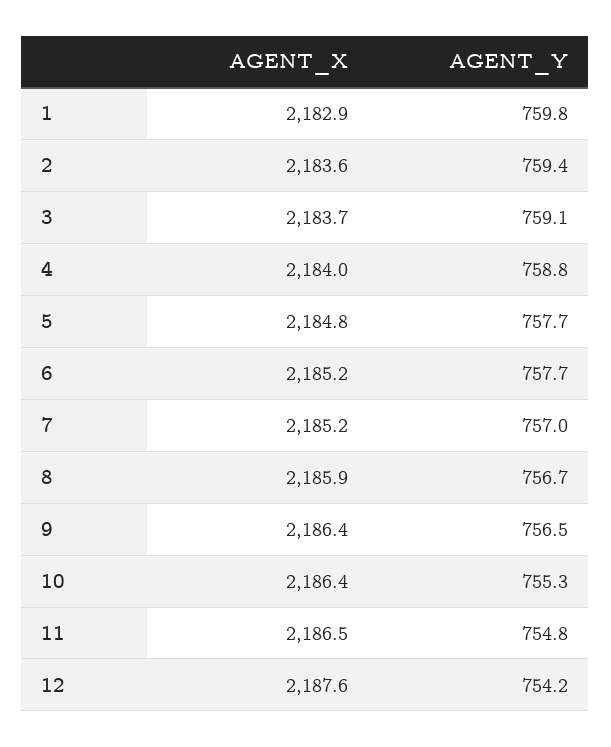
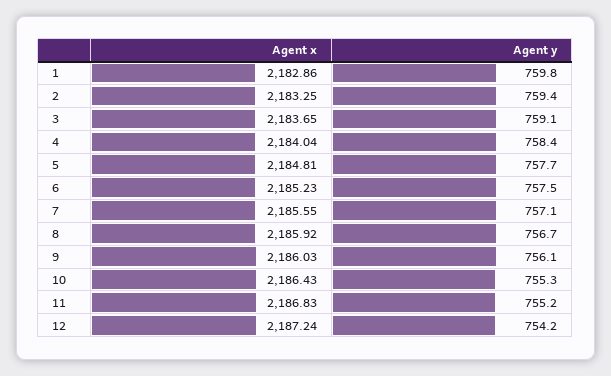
AGENT_X, 2: 2183.6 -> 2183.25
AGENT_Y, 4: 758.8 -> 758.4
AGENT_Y, 6: 757.7 -> 757.5
AGENT_X, 7: 2185.2 -> 2185.55
AGENT_Y, 7: 757 -> 757.1
AGENT_X, 9: 2186.4 -> 2186.03
AGENT_Y, 9: 756.5 -> 756.1
AGENT_X, 11: 2186.5 -> 2186.83
AGENT_Y, 11: 754.8 -> 755.2
AGENT_X, 12: 2187.6 -> 2187.24

